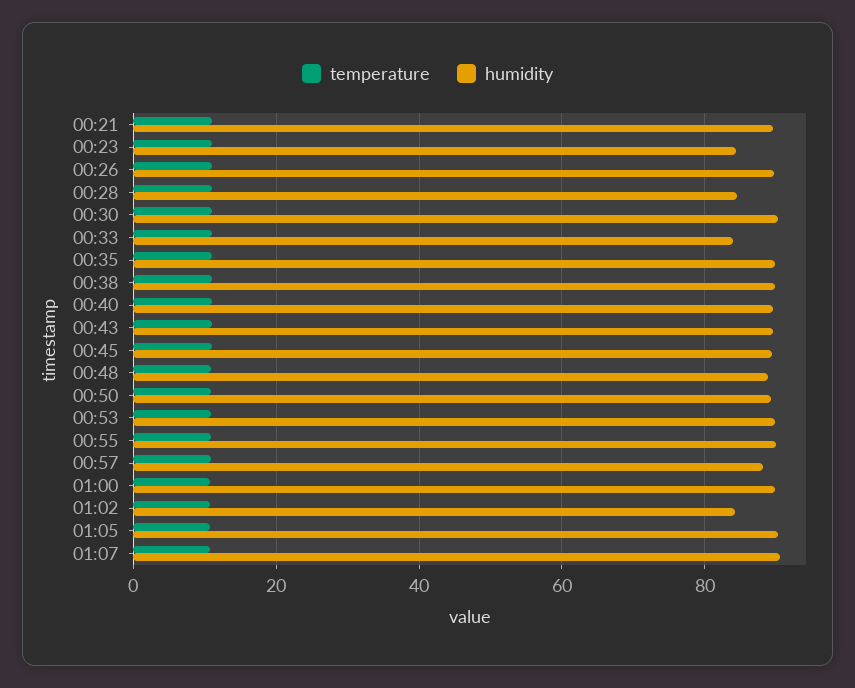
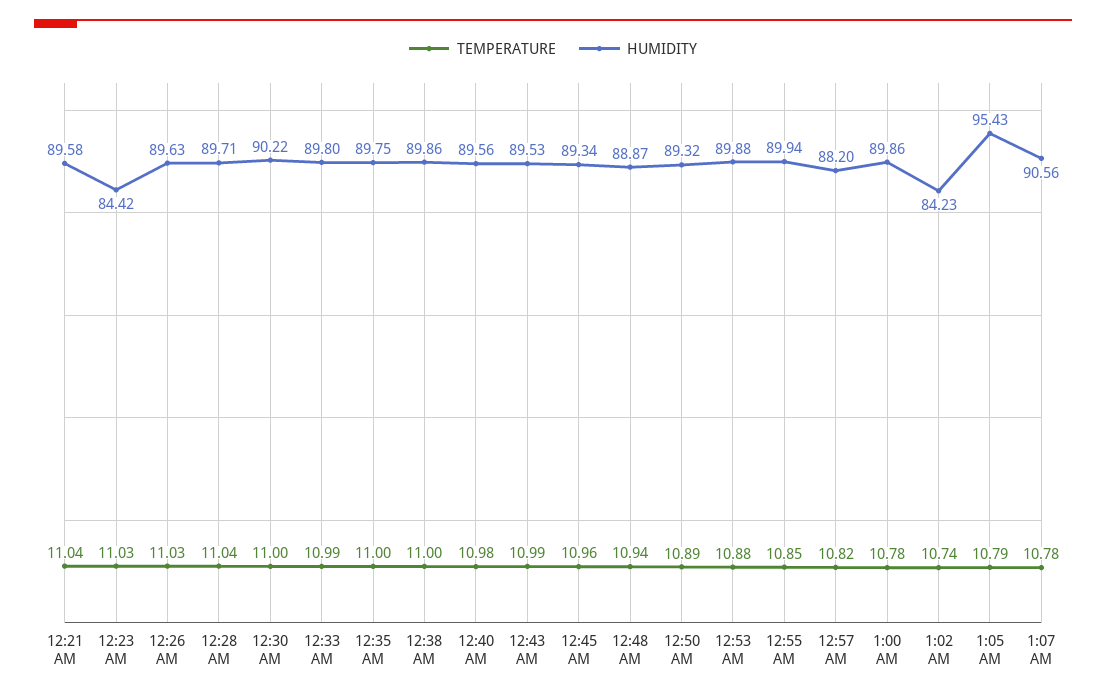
humidity, 00:28: 84 -> 89.71
humidity, 00:33: 84 -> 89.8
humidity, 01:05: 90 -> 95.43

